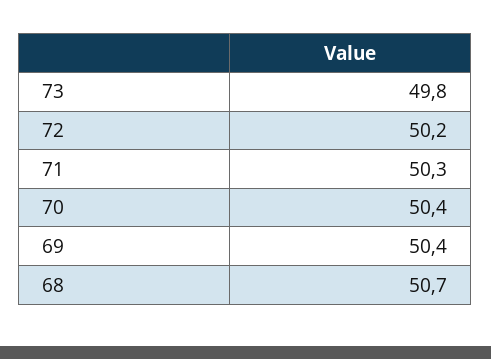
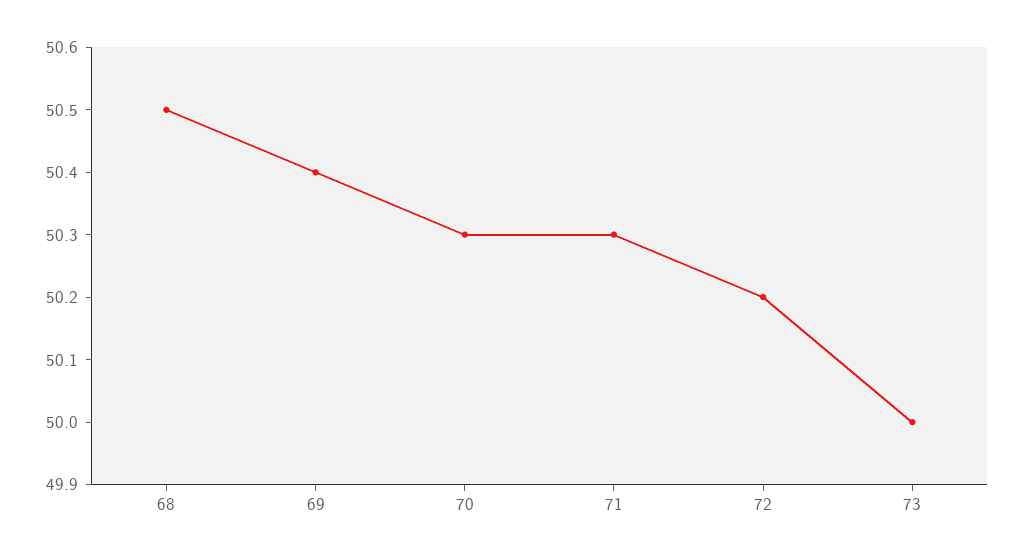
73: 49.8 -> 50
70: 50.4 -> 50.3
68: 50.7 -> 50.5

